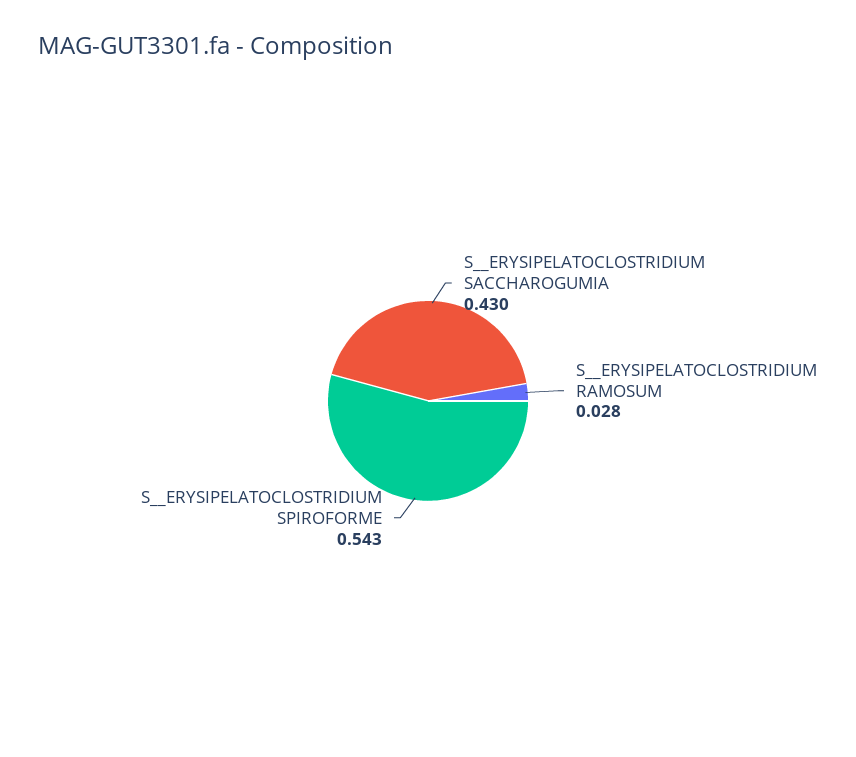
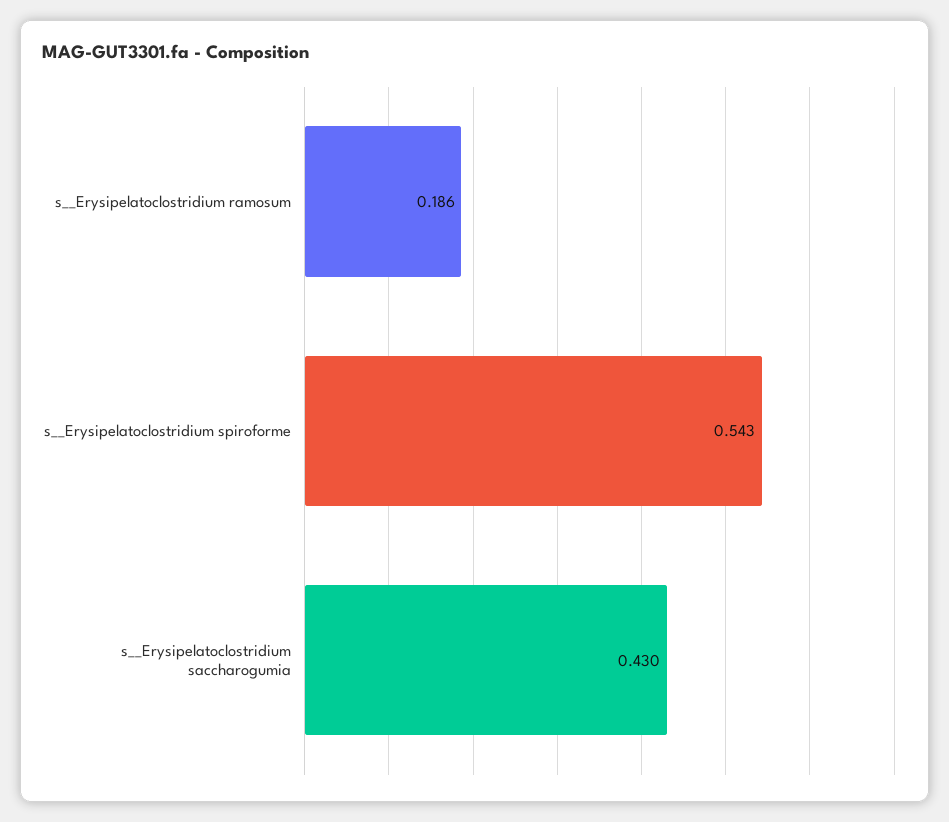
S__ERYSIPELATOCLOSTRIDIUM RAMOSUM: 0.028 -> 0.186

